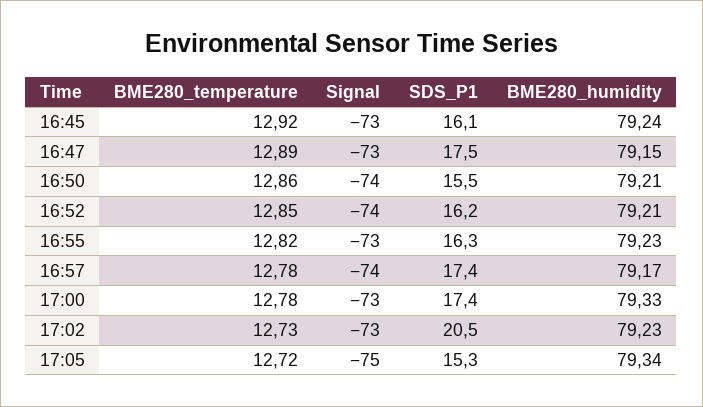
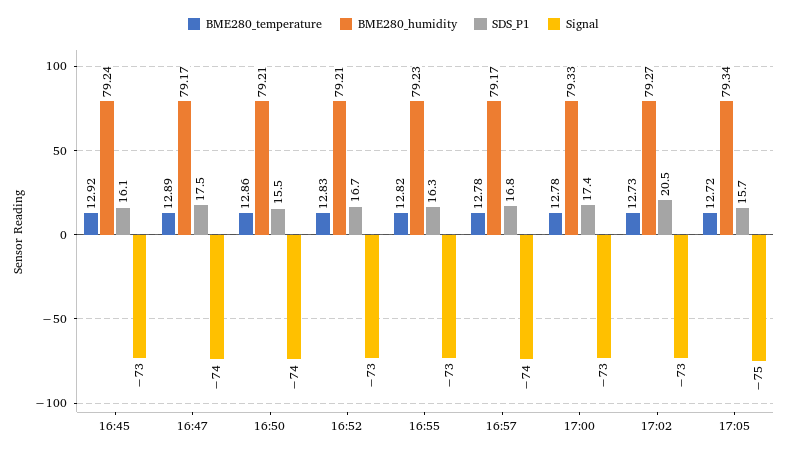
Signal, 16:47: -73 -> -74
BME280_humidity, 16:47: 79.15 -> 79.17
BME280_temperature, 16:52: 12.85 -> 12.83
Signal, 16:52: -74 -> -73
SDS_P1, 16:52: 16.2 -> 16.7
SDS_P1, 16:57: 17.4 -> 16.8
BME280_humidity, 17:02: 79.23 -> 79.27
SDS_P1, 17:05: 15.3 -> 15.7

